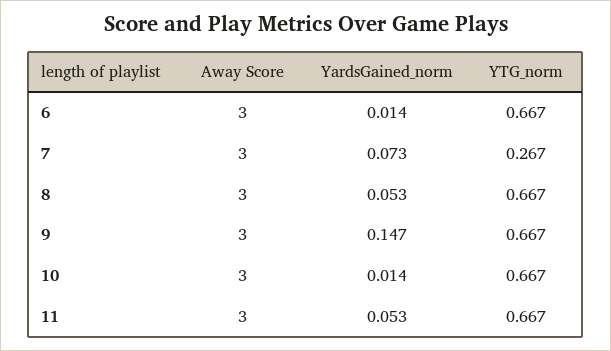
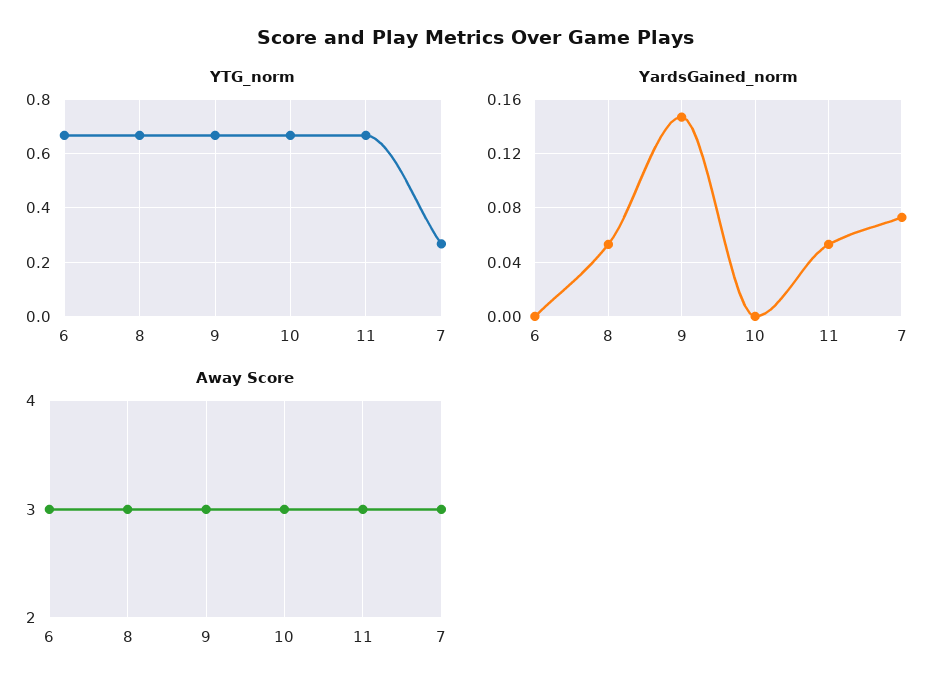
YardsGained_norm, 6: 0.014 -> 0
YardsGained_norm, 10: 0.014 -> 0

